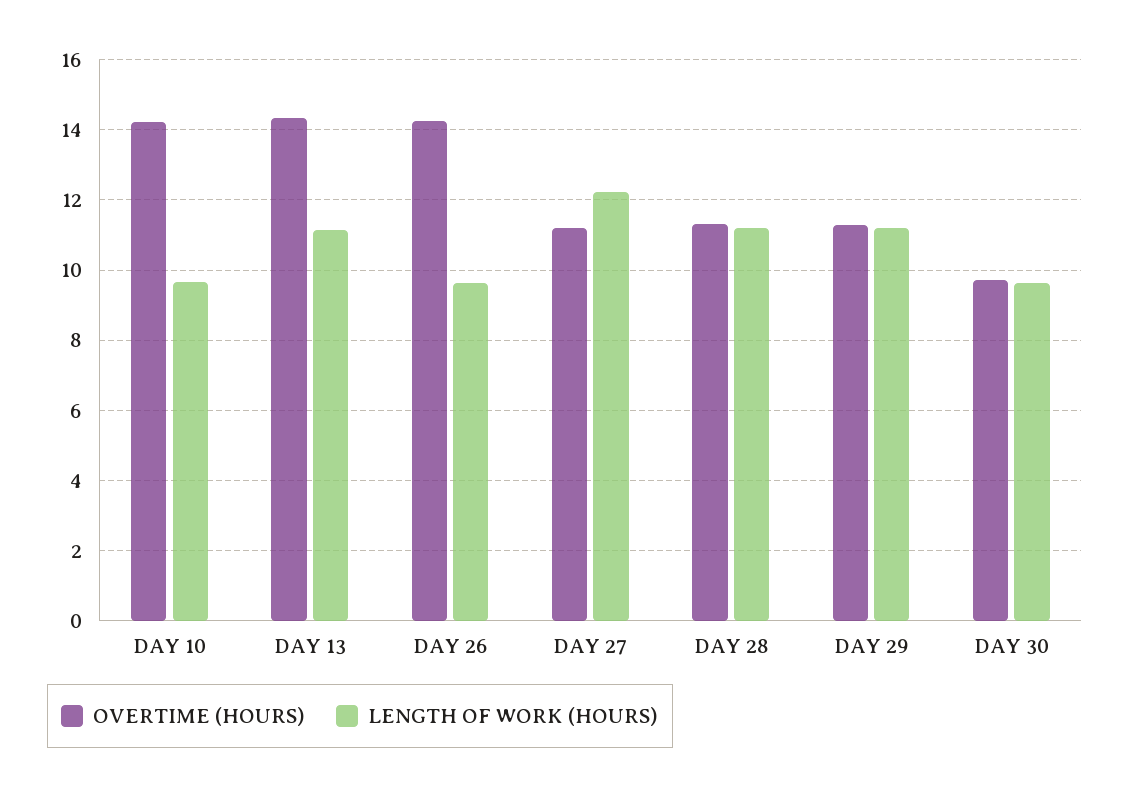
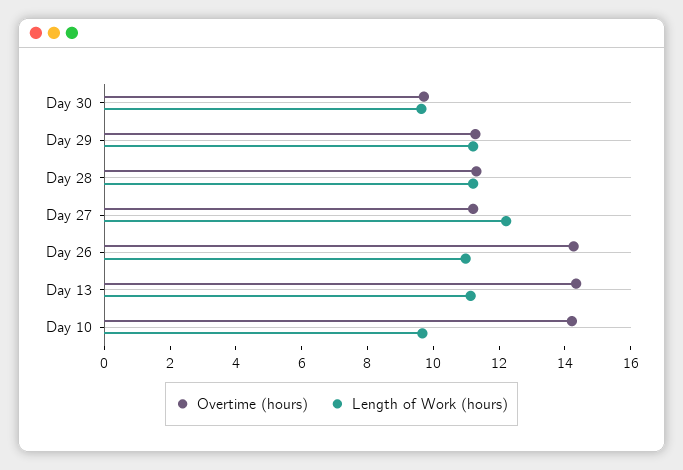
LENGTH OF WORK (HOURS), DAY 26: 9.6 -> 11

